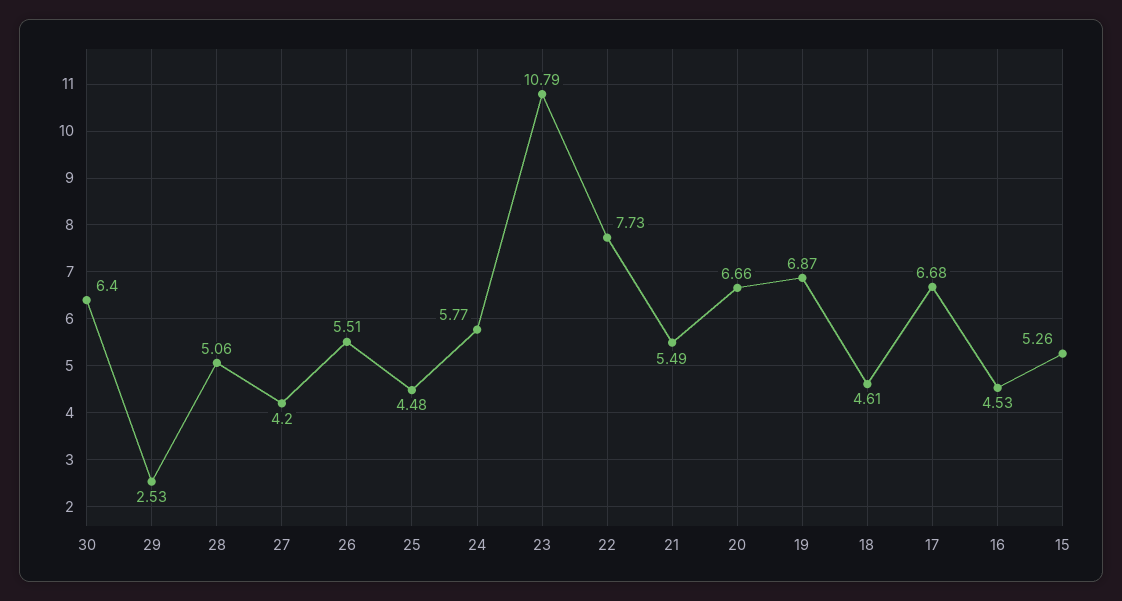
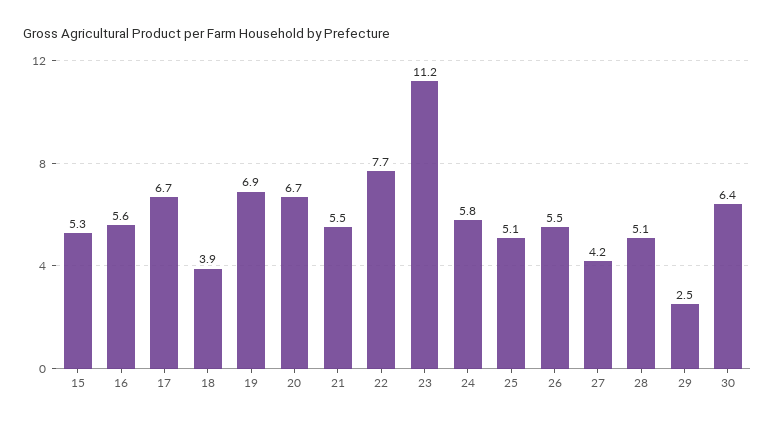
25: 4.48 -> 5.1
23: 10.79 -> 11.2
18: 4.61 -> 3.9
16: 4.53 -> 5.6

